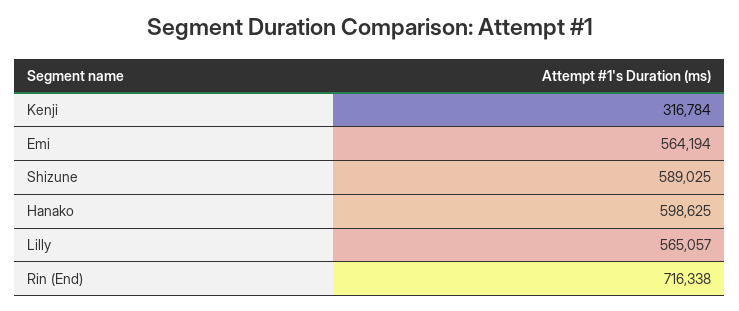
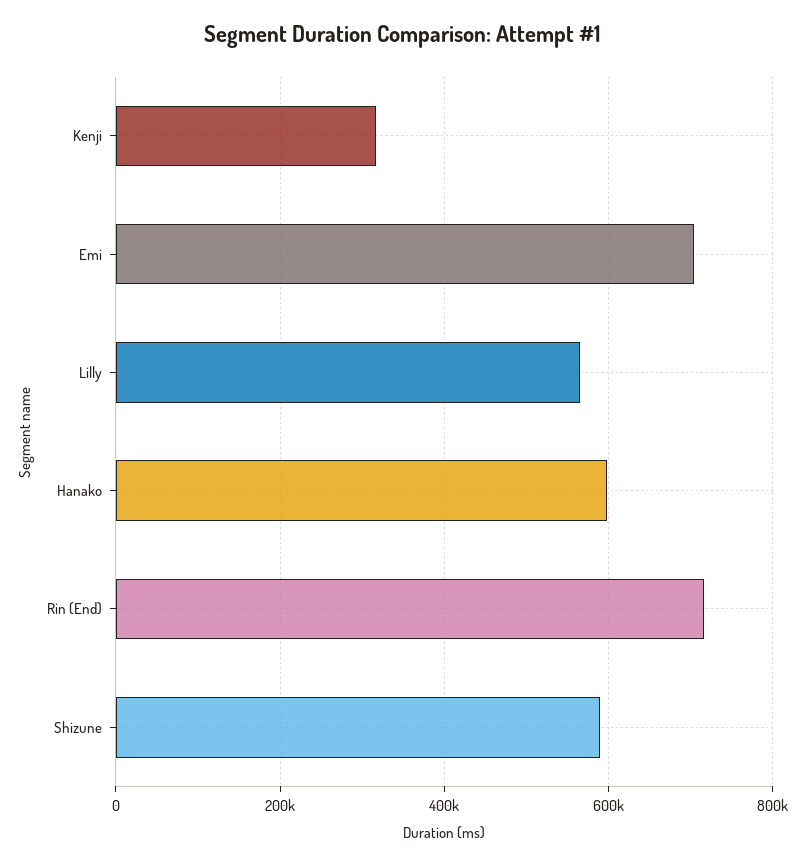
Emi: 564194 -> 700000

